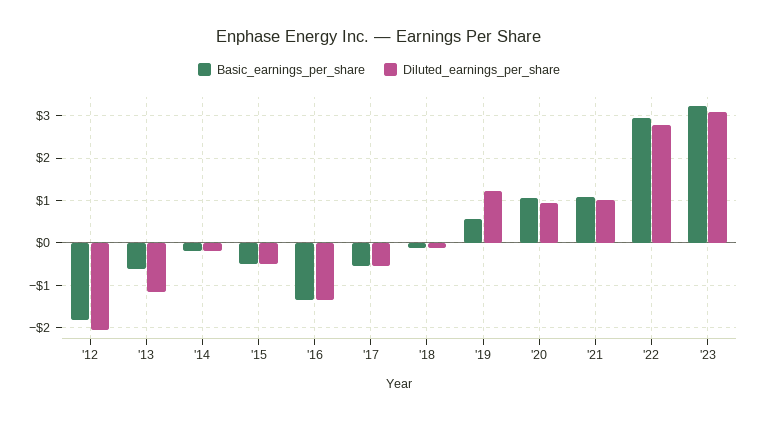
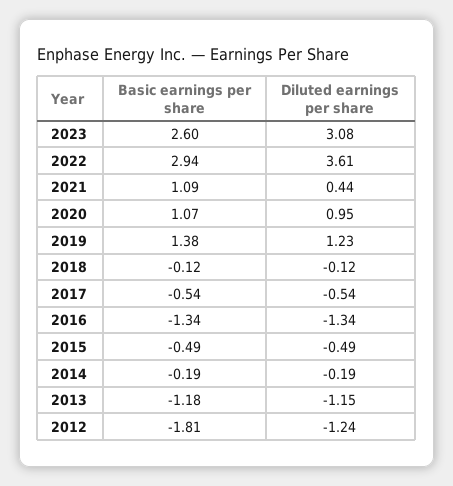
Diluted_earnings_per_share, '12: -2 -> -1.24
Basic_earnings_per_share, '13: -0.6 -> -1.18
Basic_earnings_per_share, '19: 0.6 -> 1.38
Diluted_earnings_per_share, '21: 1 -> 0.44
Diluted_earnings_per_share, '22: 2.8 -> 3.61
Basic_earnings_per_share, '23: 3.2 -> 2.6

